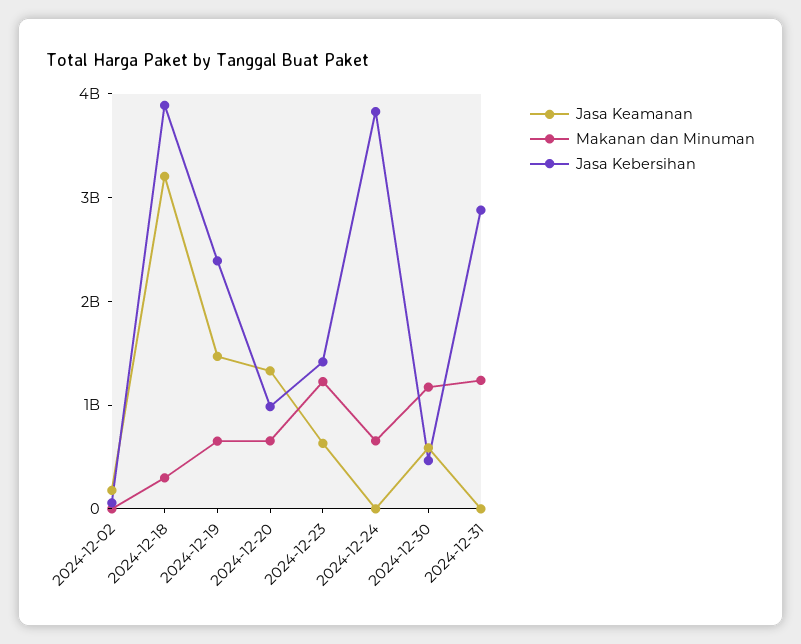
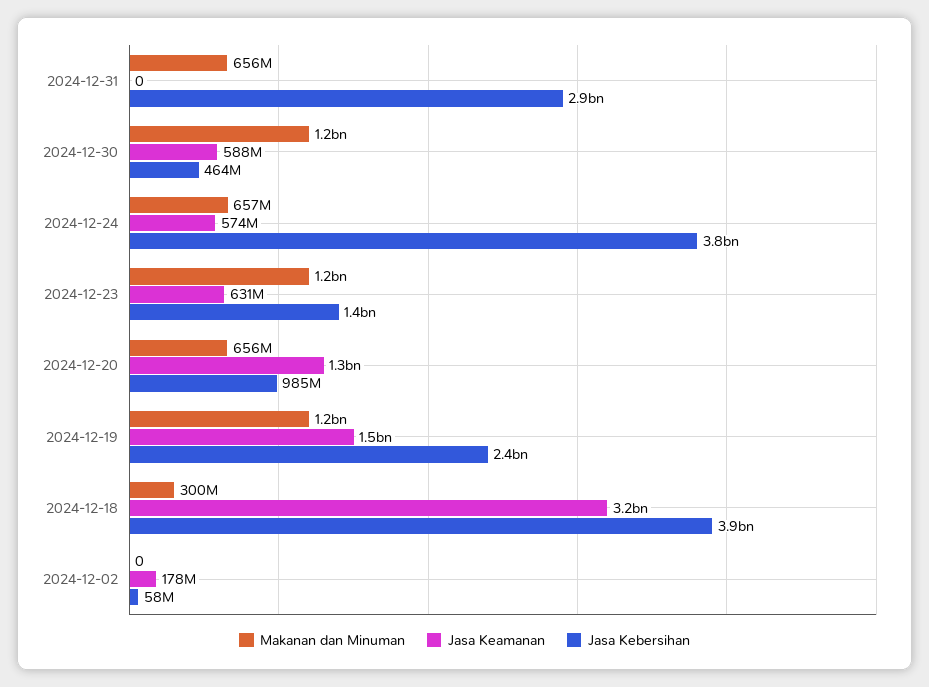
Makanan dan Minuman, 2024-12-19: 600000000 -> 1200000000
Jasa Keamanan, 2024-12-24: 0 -> 574000000
Makanan dan Minuman, 2024-12-31: 1200000000 -> 656000000

